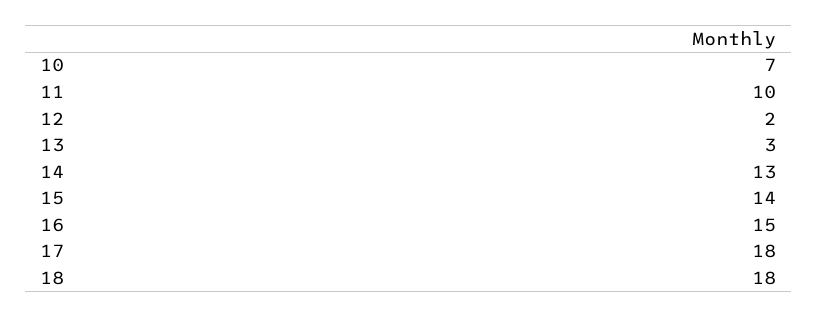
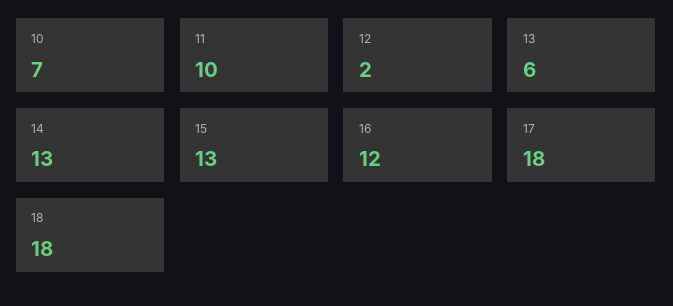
13: 3 -> 6
15: 14 -> 13
16: 15 -> 12

